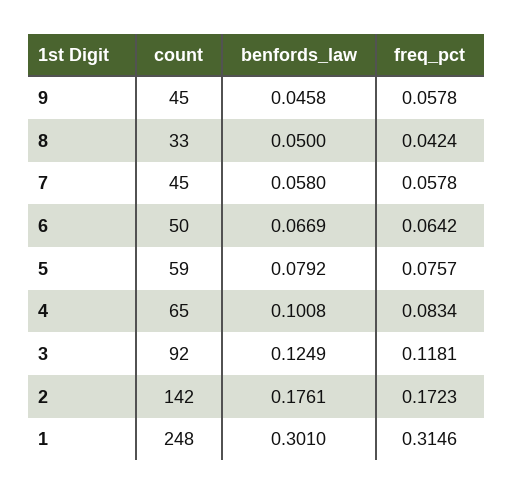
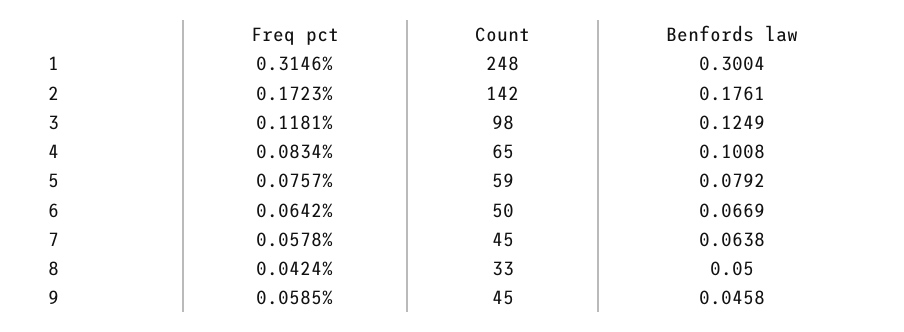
freq_pct, 9: 0.0578 -> 0.0585
benfords_law, 7: 0.058 -> 0.0638
count, 3: 92 -> 98
benfords_law, 1: 0.301 -> 0.3004

